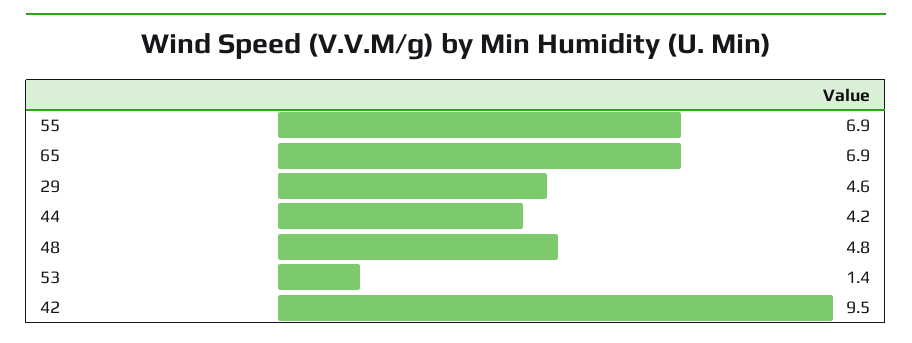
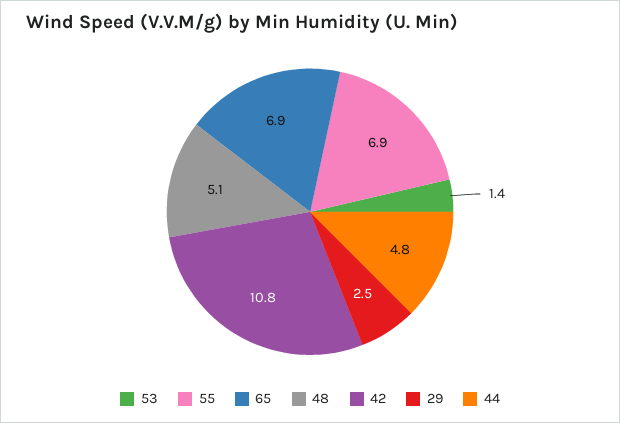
29: 4.6 -> 2.5
44: 4.2 -> 4.8
48: 4.8 -> 5.1
42: 9.5 -> 10.8

